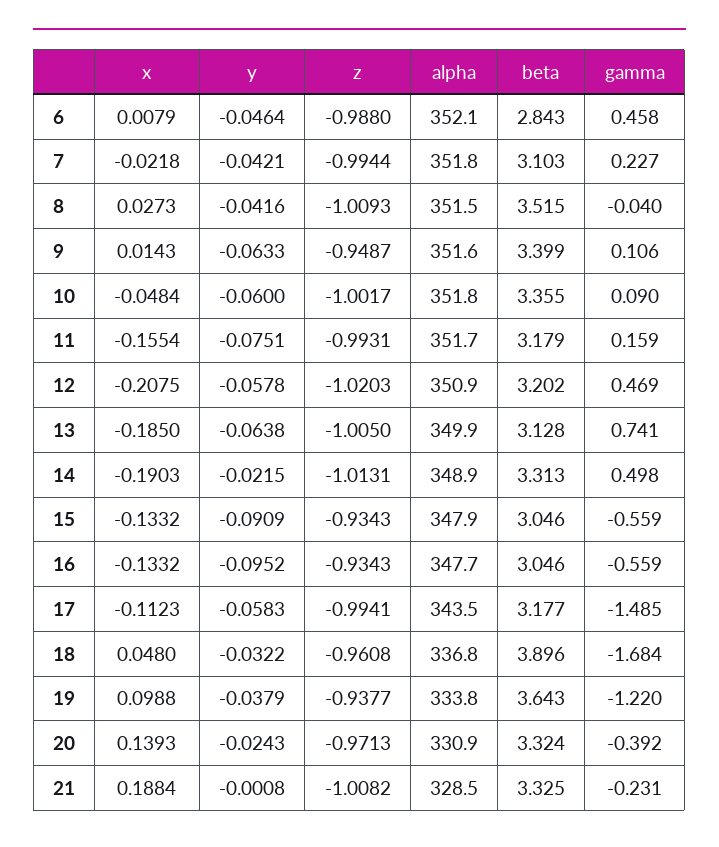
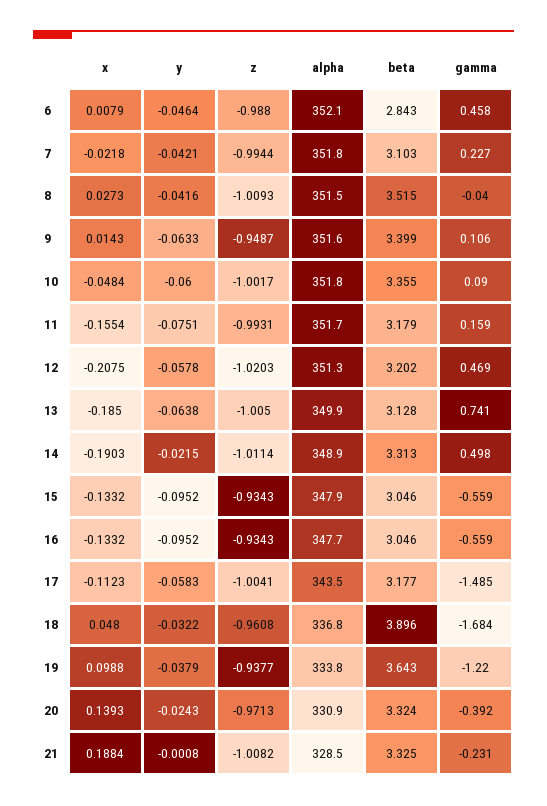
alpha, 12: 350.9 -> 351.3
z, 14: -1.0131 -> -1.0114
y, 15: -0.0909 -> -0.0952
z, 17: -0.9941 -> -1.0041

